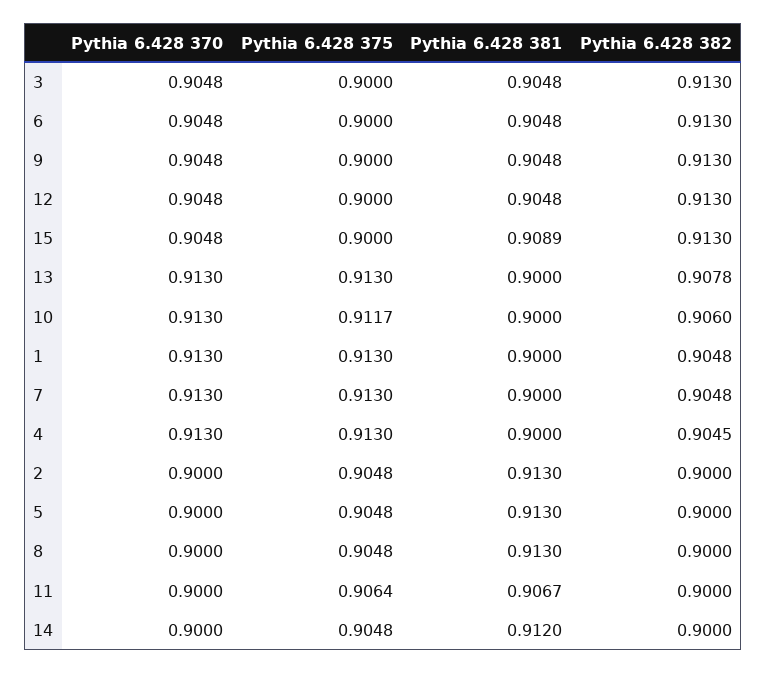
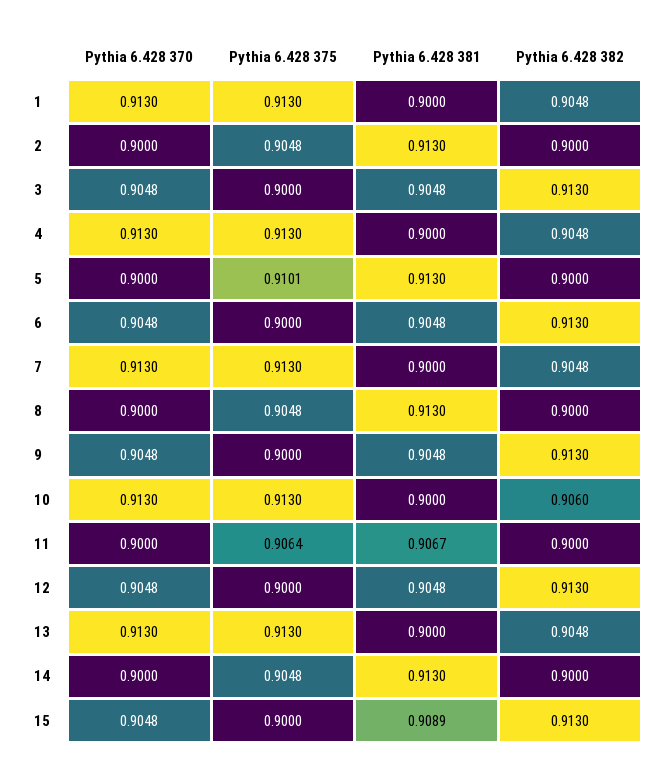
Pythia 6.428 382, 13: 0.9078 -> 0.9048
Pythia 6.428 375, 10: 0.9117 -> 0.913
Pythia 6.428 382, 4: 0.9045 -> 0.9048
Pythia 6.428 375, 5: 0.9048 -> 0.9101
Pythia 6.428 381, 14: 0.912 -> 0.913

